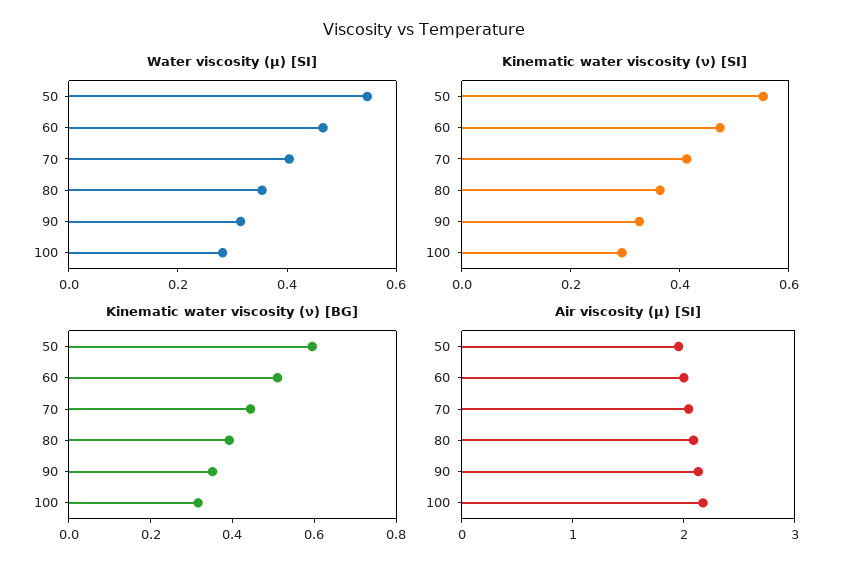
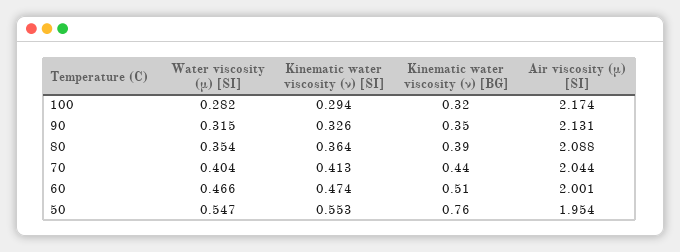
Kinematic water viscosity (ν) [BG], 50: 0.6 -> 0.76

